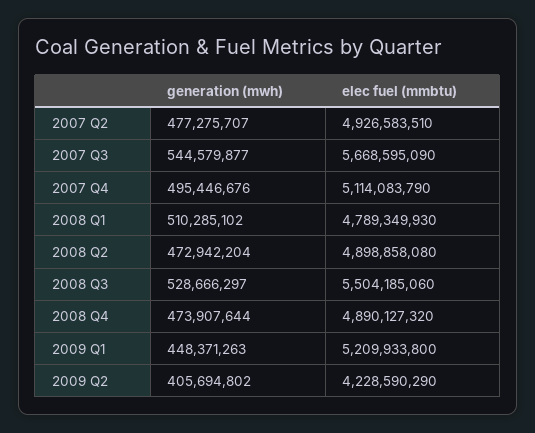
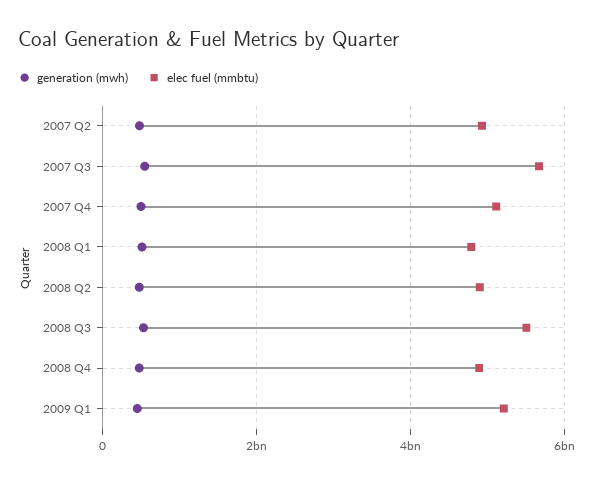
generation (mwh), 2009 Q2: 405694802 -> none
elec fuel (mmbtu), 2009 Q2: 4228590290 -> none

